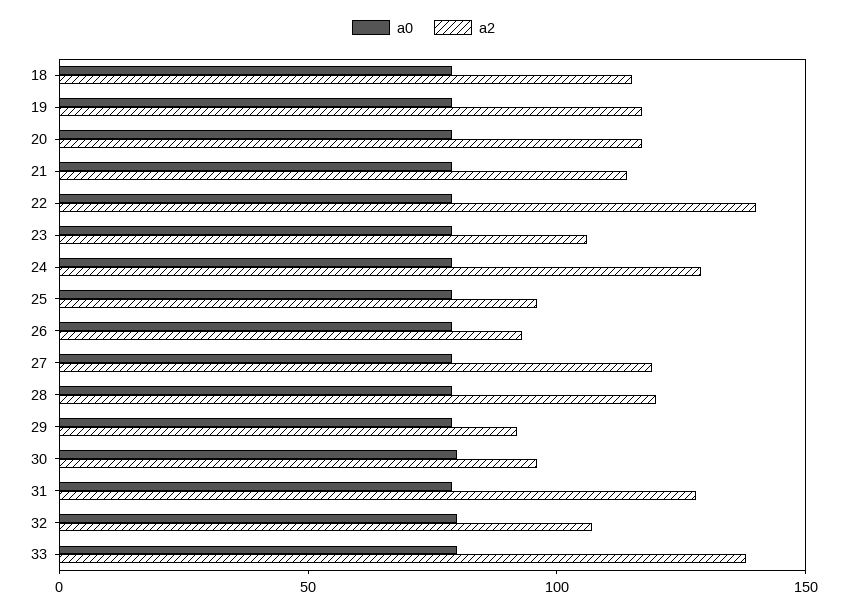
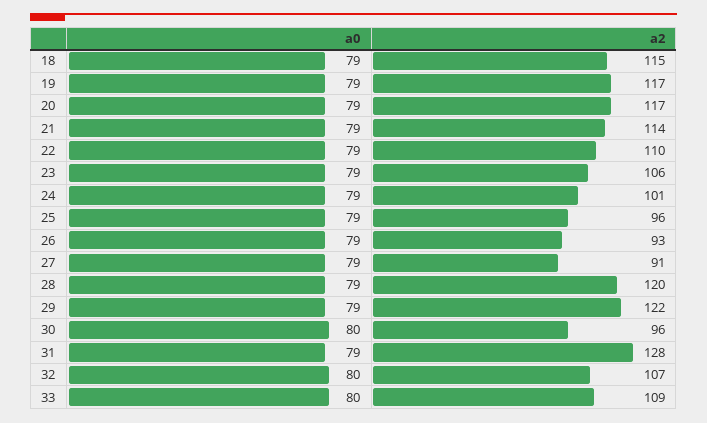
a2, 22: 140 -> 110
a2, 24: 130 -> 101
a2, 27: 120 -> 91
a2, 29: 90 -> 122
a2, 33: 140 -> 109

